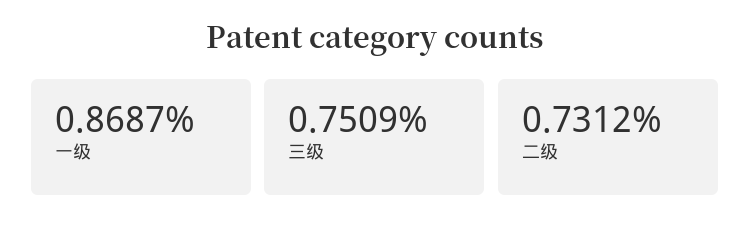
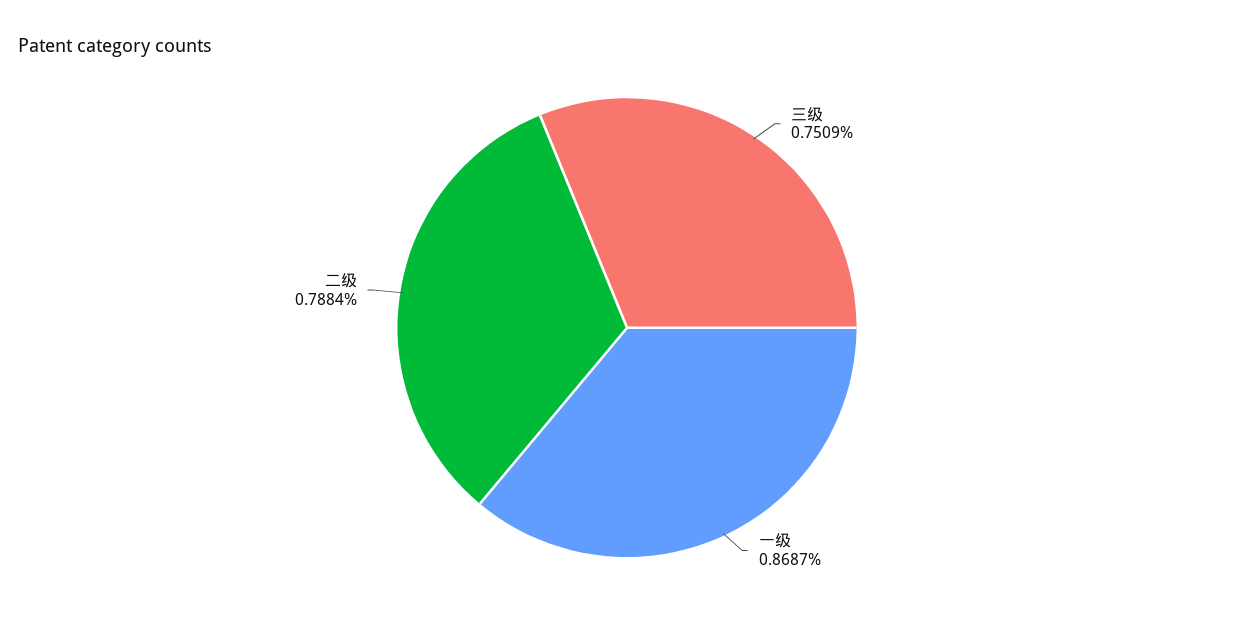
二级: 0.7312 -> 0.7884

